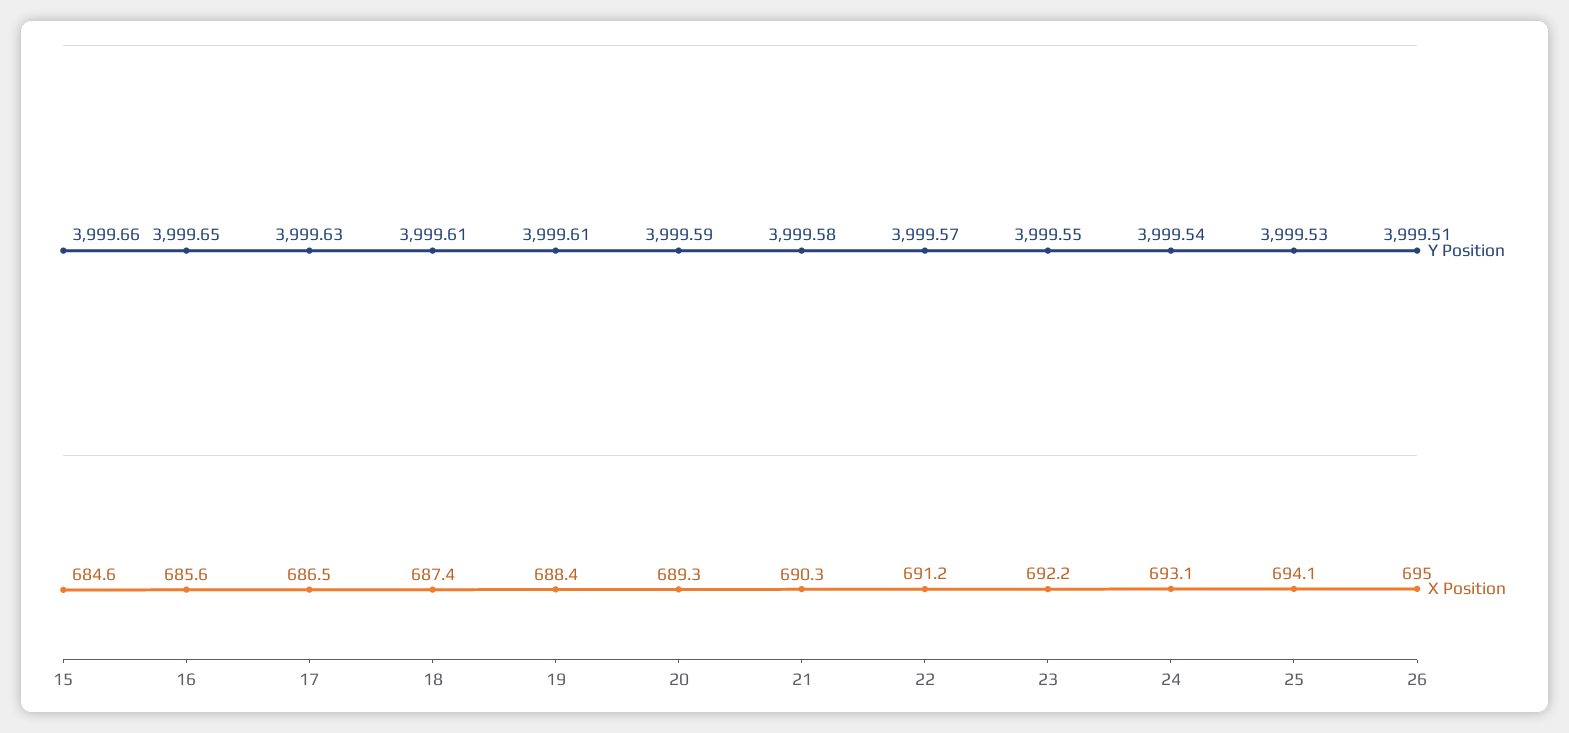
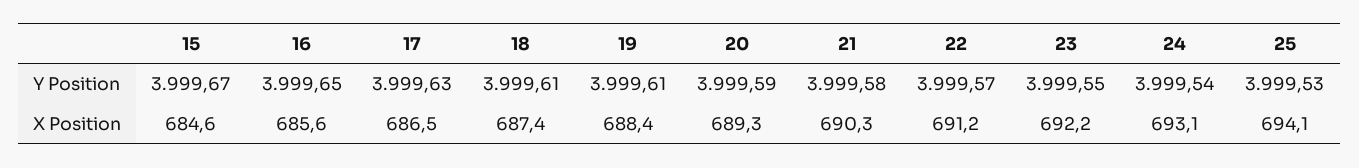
Y Position, 15: 3999.66 -> 3999.67
Y Position, 26: 3999.51 -> none
X Position, 26: 695 -> none

